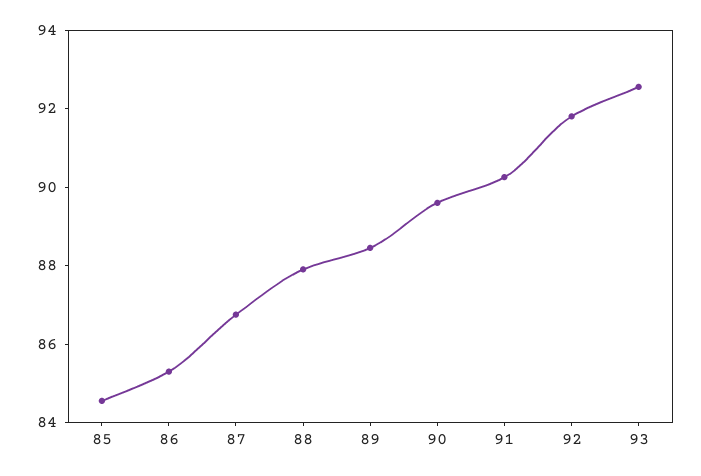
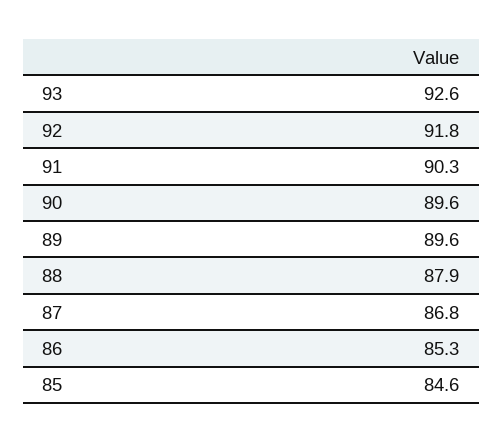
89: 88.5 -> 89.6

